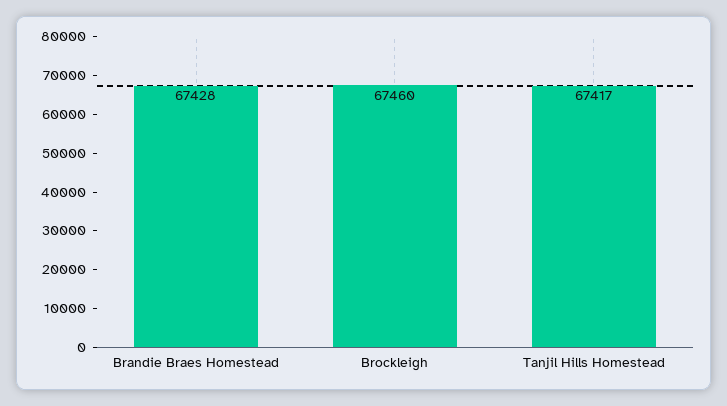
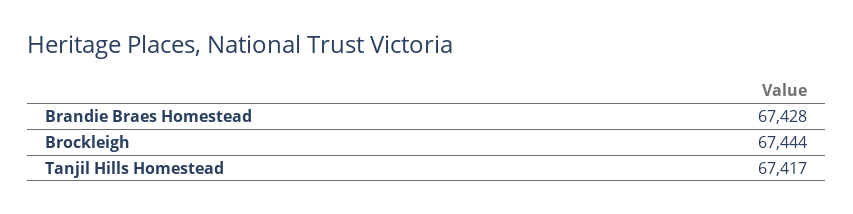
Brockleigh: 67460 -> 67444

